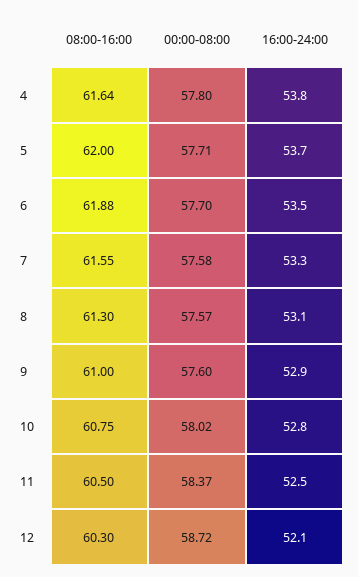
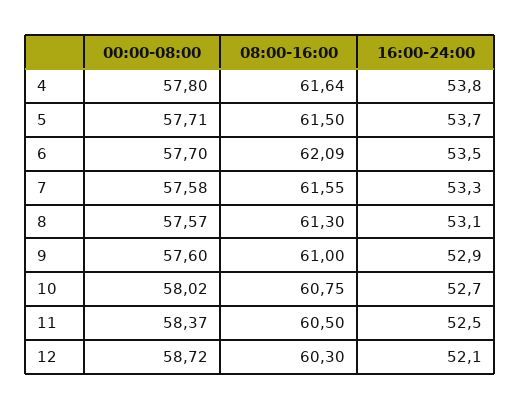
08:00-16:00, 5: 62 -> 61.5
08:00-16:00, 6: 61.88 -> 62.09
16:00-24:00, 10: 52.8 -> 52.7

